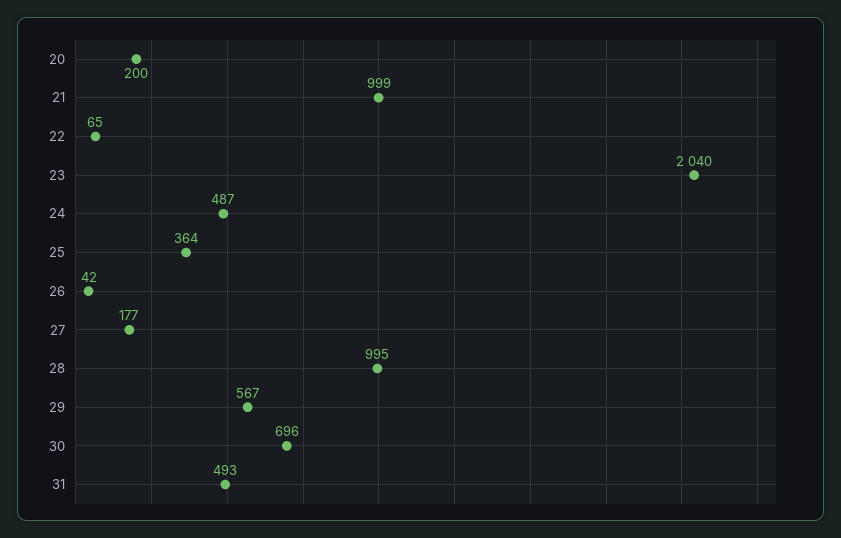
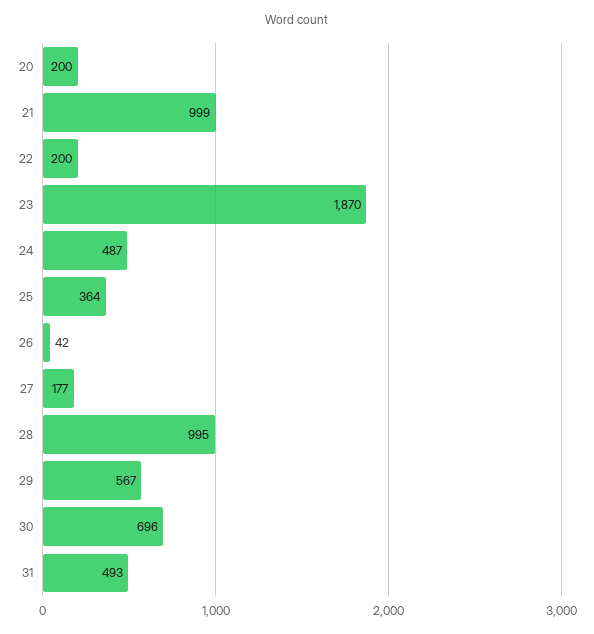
22: 65 -> 200
23: 2040 -> 1870

